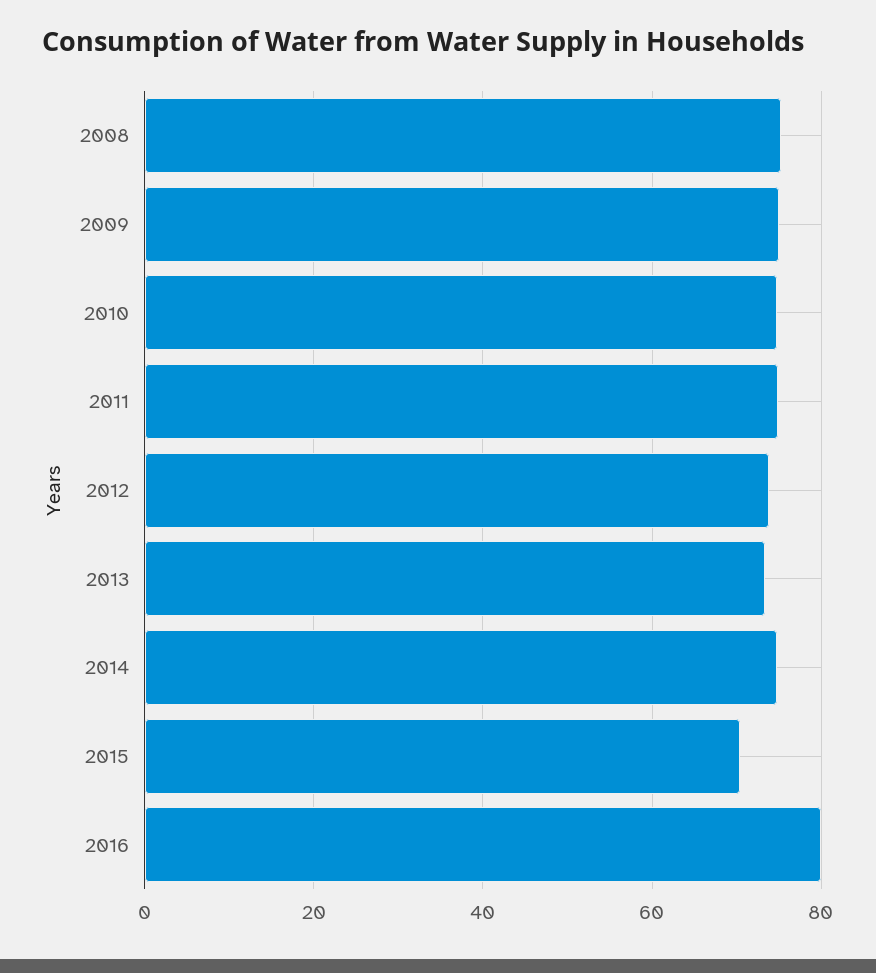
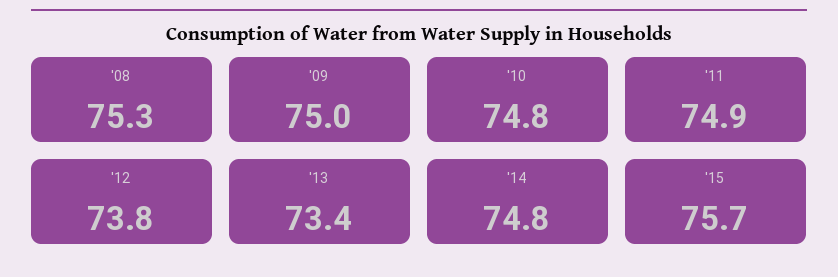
2015: 70 -> 75.7
2016: 80 -> none

